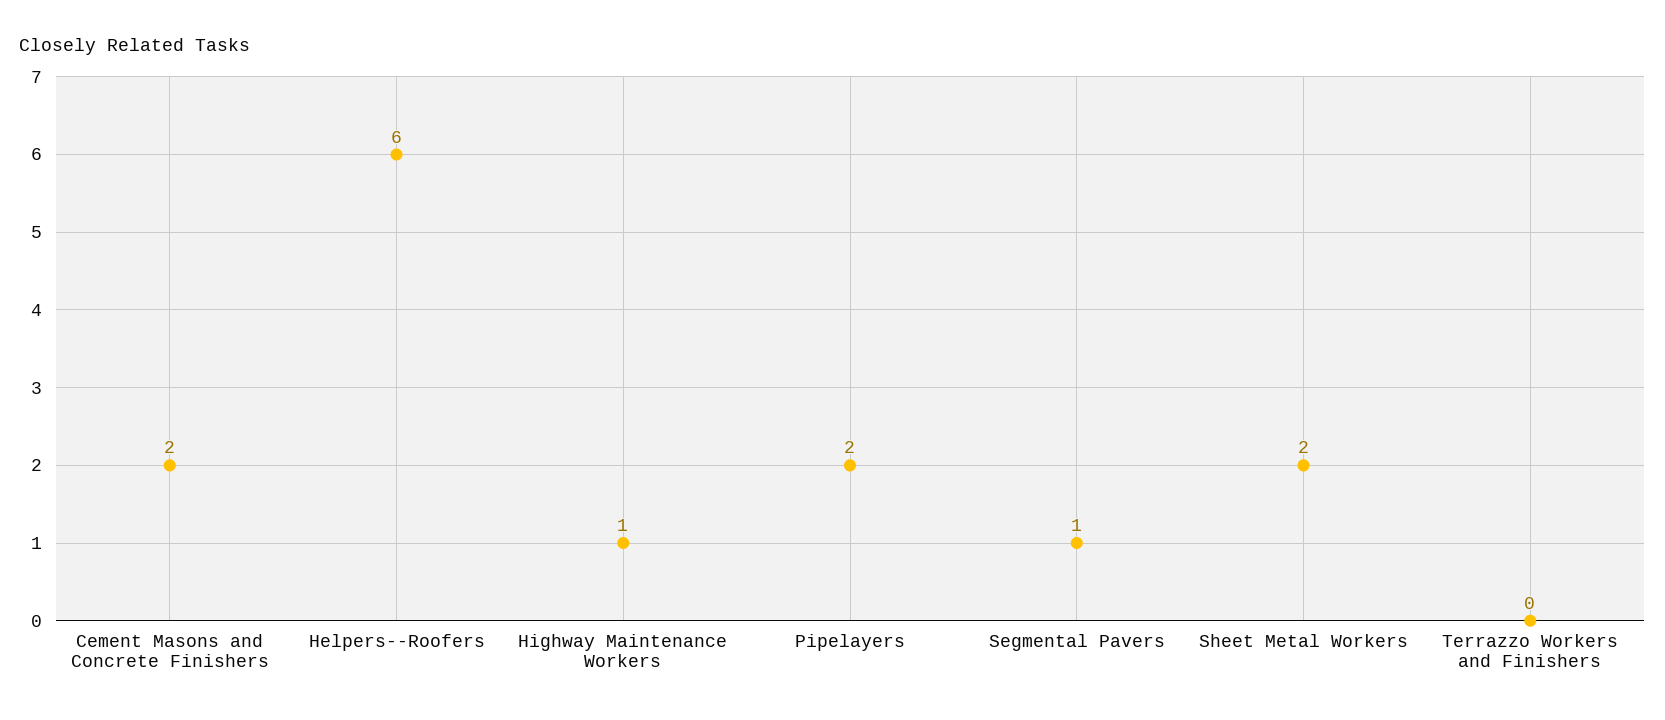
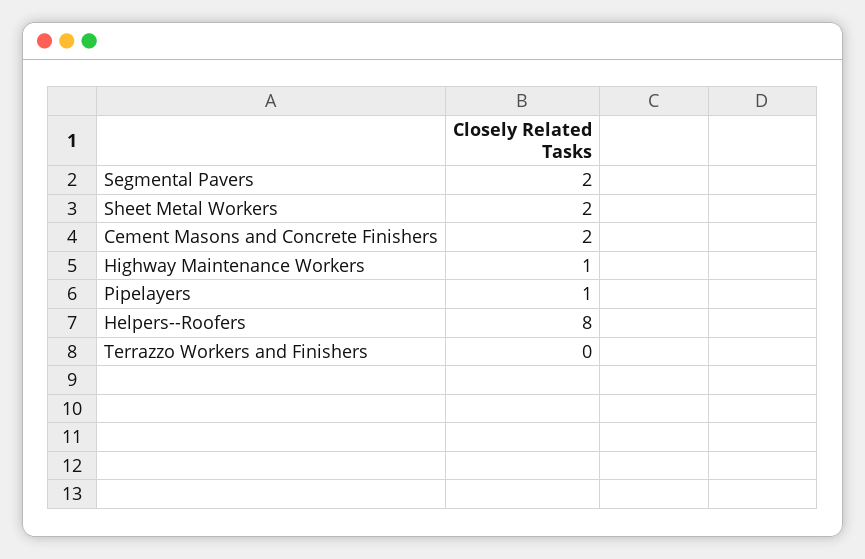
Helpers--Roofers: 6 -> 8
Pipelayers: 2 -> 1
Segmental Pavers: 1 -> 2

